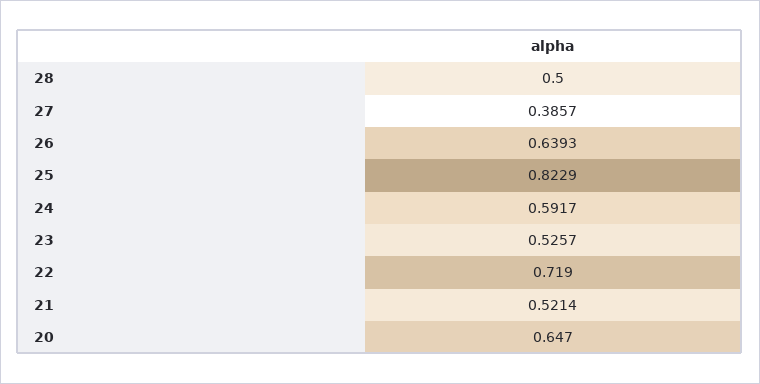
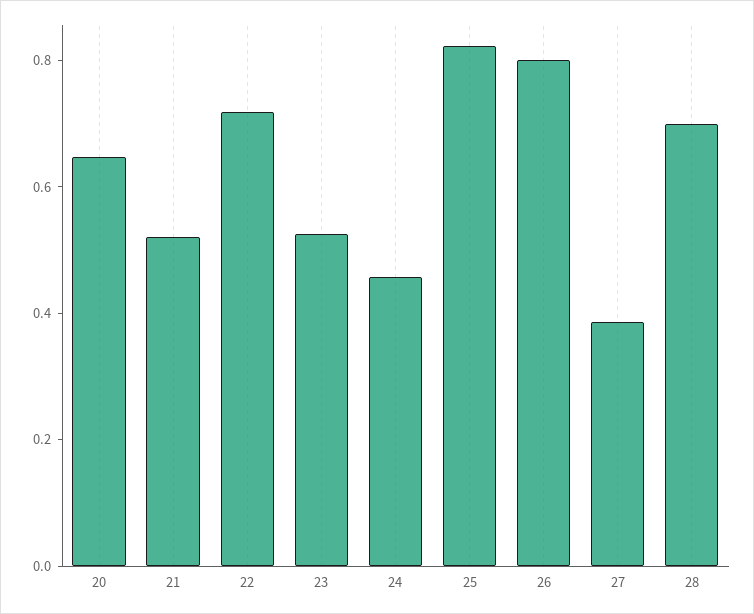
28: 0.5 -> 0.7
26: 0.6393 -> 0.8
24: 0.5917 -> 0.45

